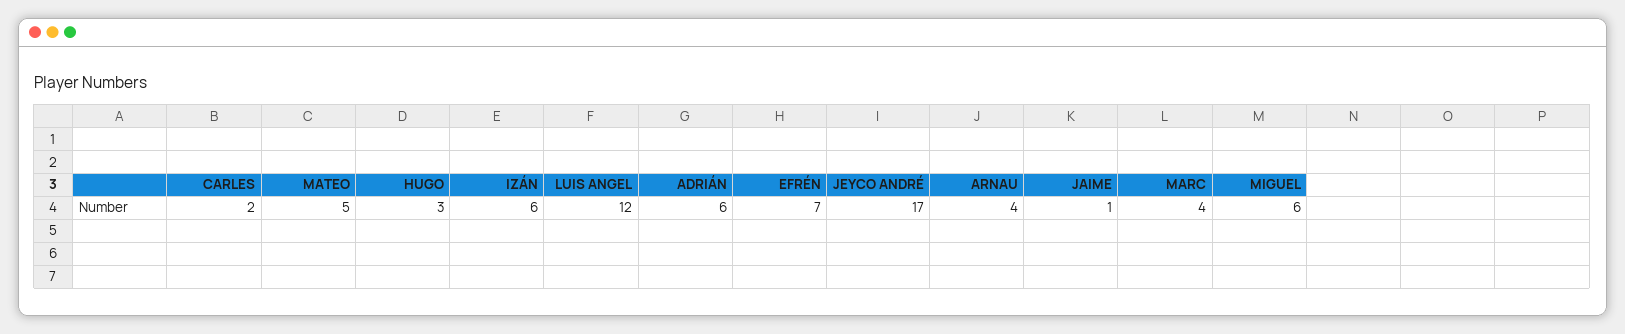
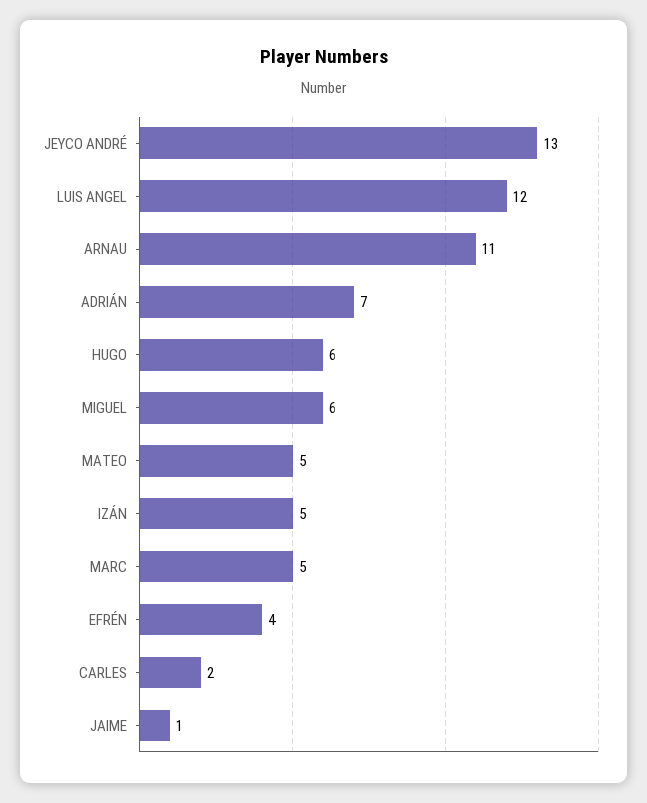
HUGO: 3 -> 6
IZÁN: 6 -> 5
ADRIÁN: 6 -> 7
EFRÉN: 7 -> 4
JEYCO ANDRÉ: 17 -> 13
ARNAU: 4 -> 11
MARC: 4 -> 5

